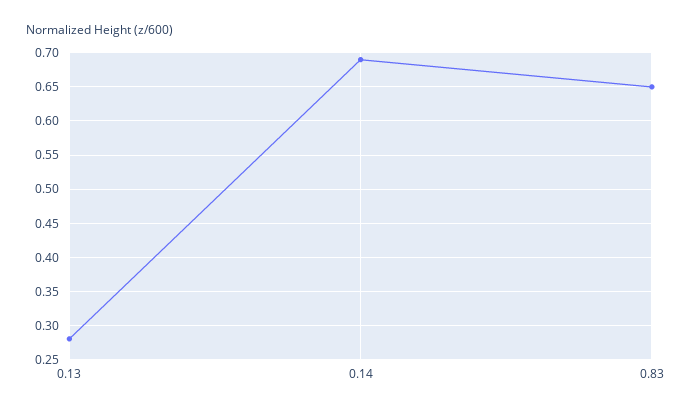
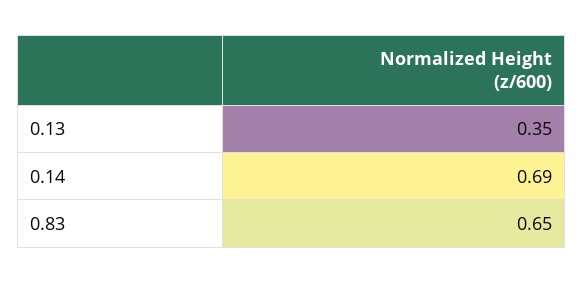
0.13: 0.28 -> 0.35

